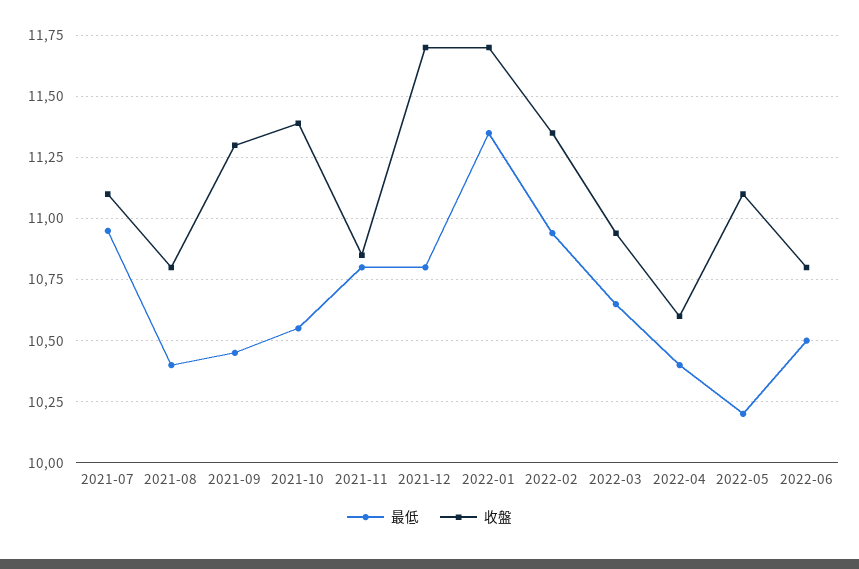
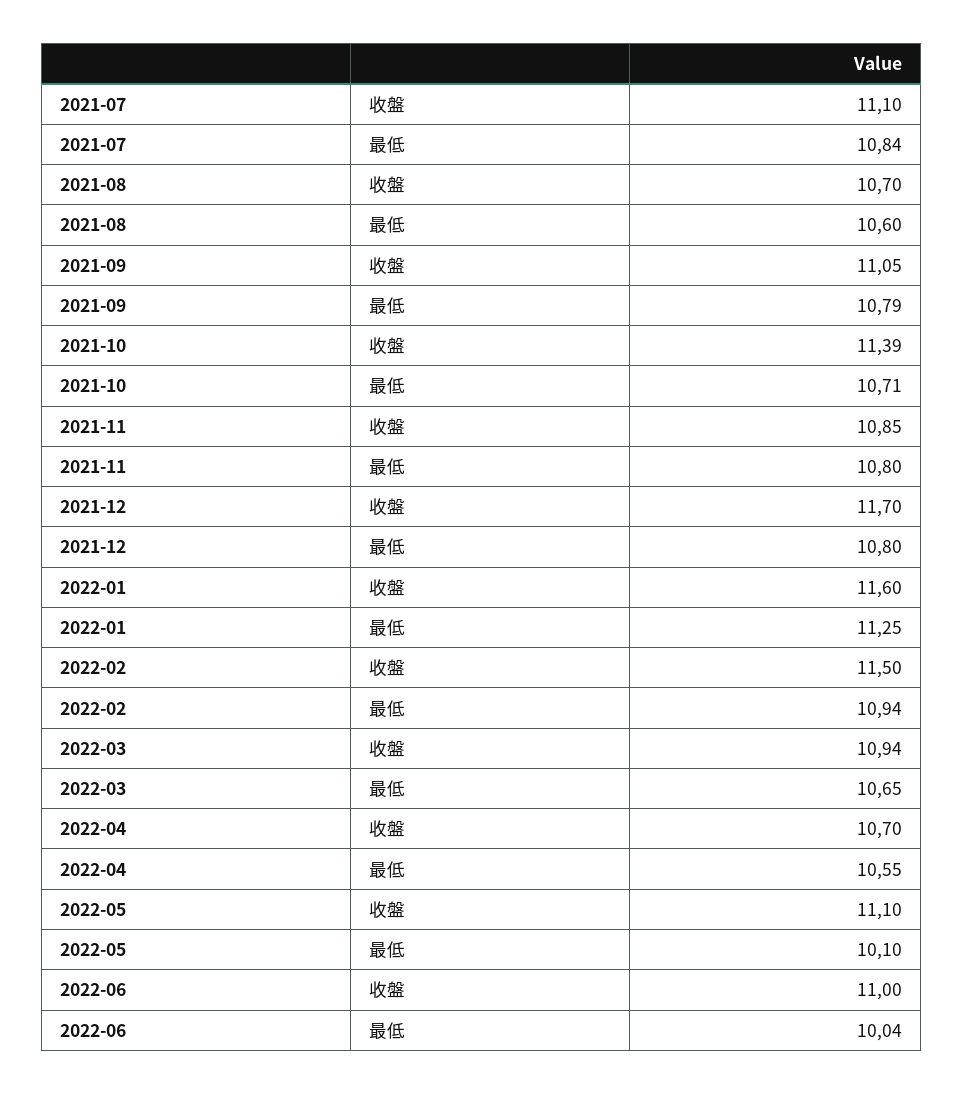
最低, 2021-07: 10.95 -> 10.84
最低, 2021-08: 10.4 -> 10.6
收盤, 2021-08: 10.8 -> 10.7
最低, 2021-09: 10.45 -> 10.79
收盤, 2021-09: 11.3 -> 11.05
最低, 2021-10: 10.55 -> 10.71
最低, 2022-01: 11.35 -> 11.25
收盤, 2022-01: 11.7 -> 11.6
收盤, 2022-02: 11.35 -> 11.5
最低, 2022-04: 10.4 -> 10.55
收盤, 2022-04: 10.6 -> 10.7
最低, 2022-05: 10.2 -> 10.1
最低, 2022-06: 10.5 -> 10.04
收盤, 2022-06: 10.8 -> 11

